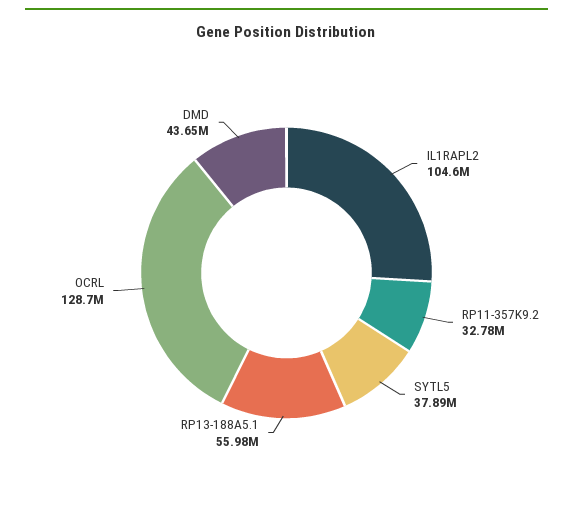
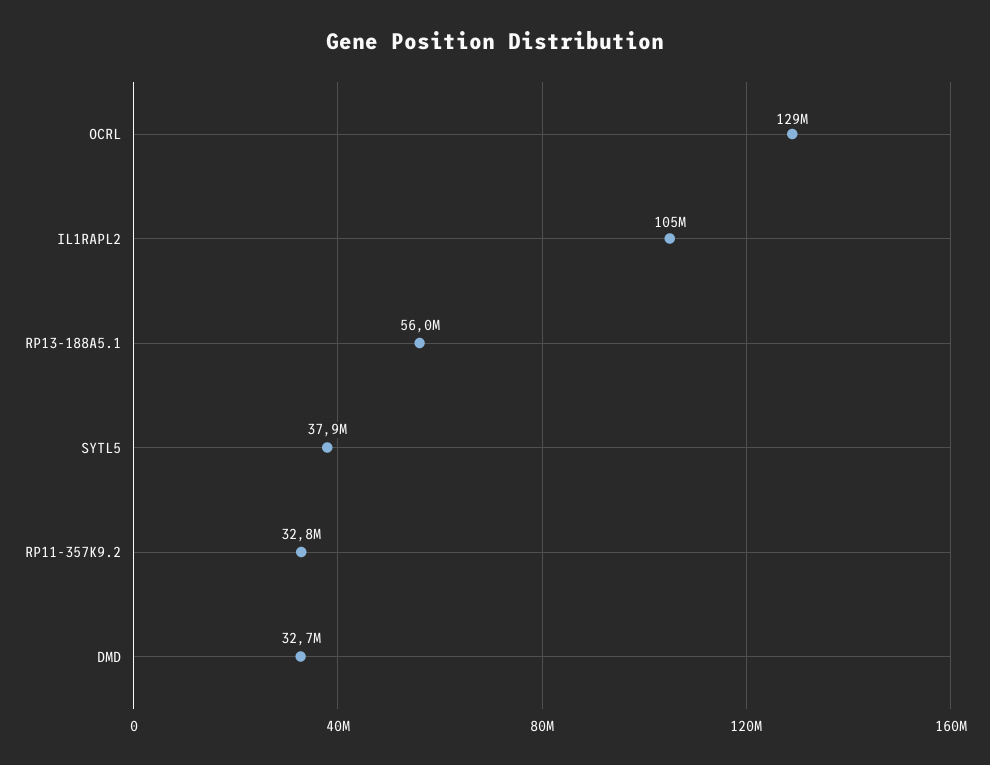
DMD: 43650000 -> 32700000

